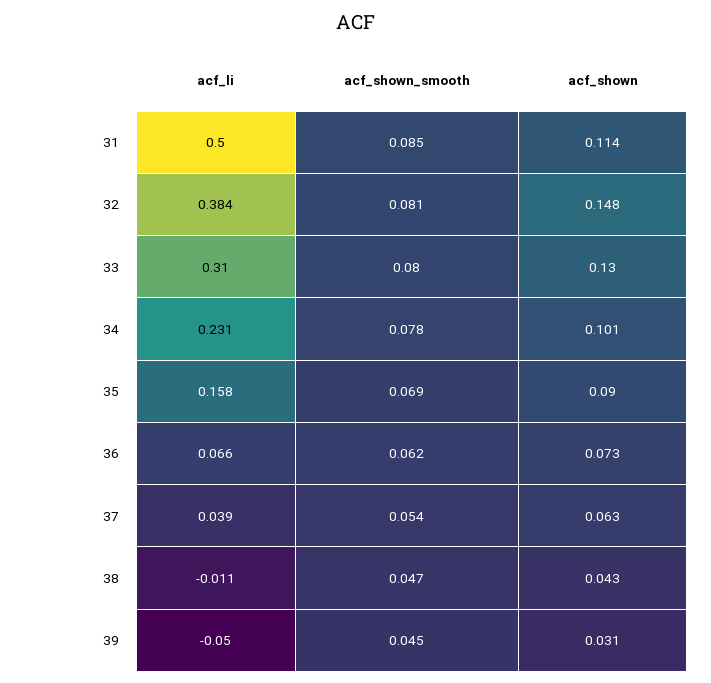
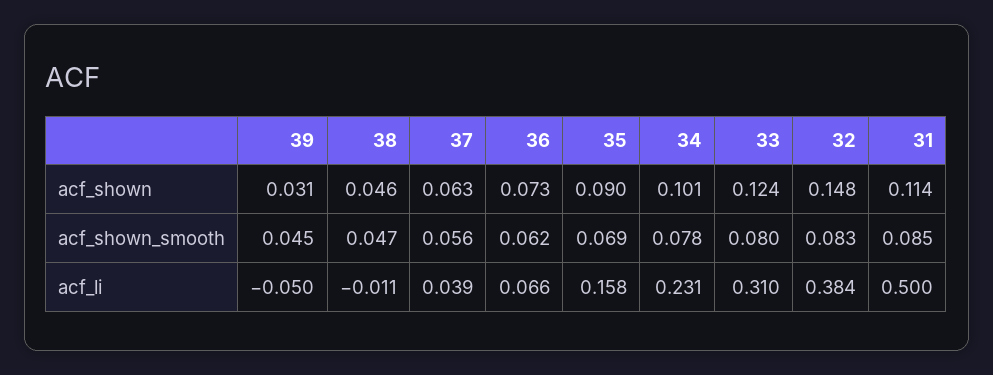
acf_shown_smooth, 32: 0.081 -> 0.083
acf_shown, 33: 0.13 -> 0.124
acf_shown_smooth, 37: 0.054 -> 0.056
acf_shown, 38: 0.043 -> 0.046

